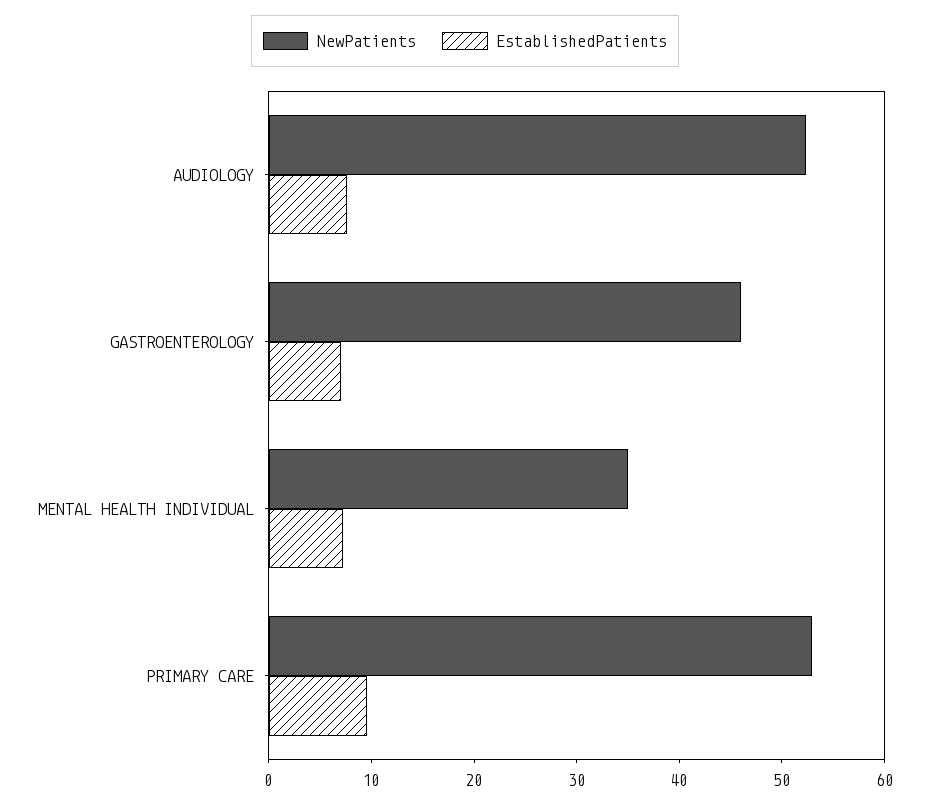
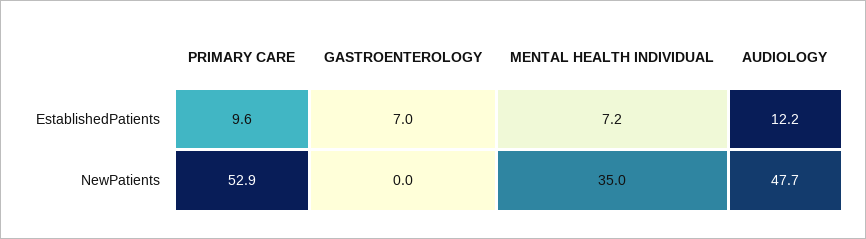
NewPatients, AUDIOLOGY: 52 -> 47.7
EstablishedPatients, AUDIOLOGY: 8 -> 12.2
NewPatients, GASTROENTEROLOGY: 46 -> 0

